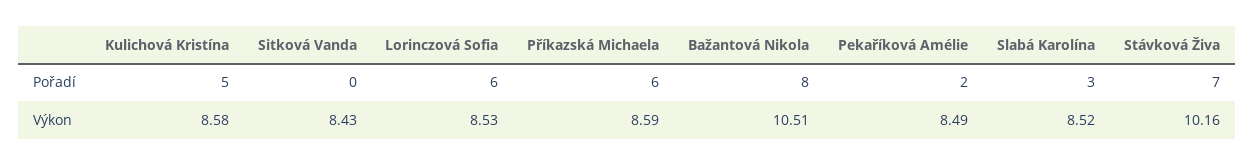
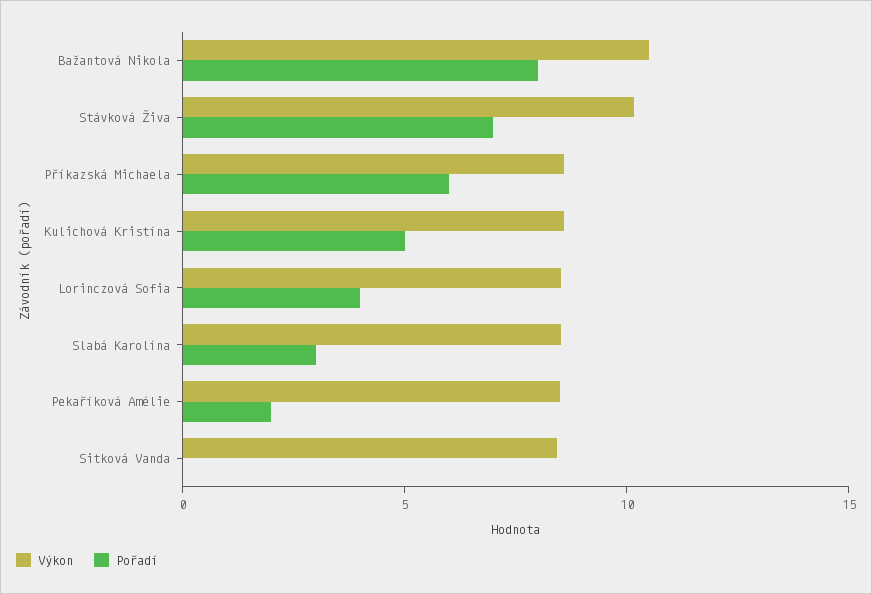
Pořadí, Lorinczová Sofia: 6 -> 4

